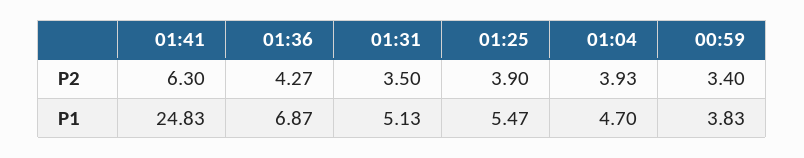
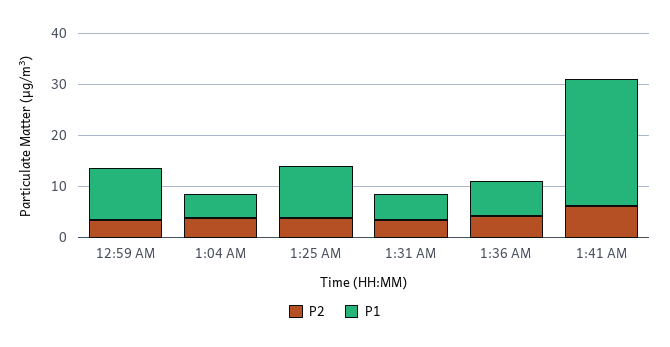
P1, 01:25: 5.47 -> 10
P1, 00:59: 3.83 -> 10

